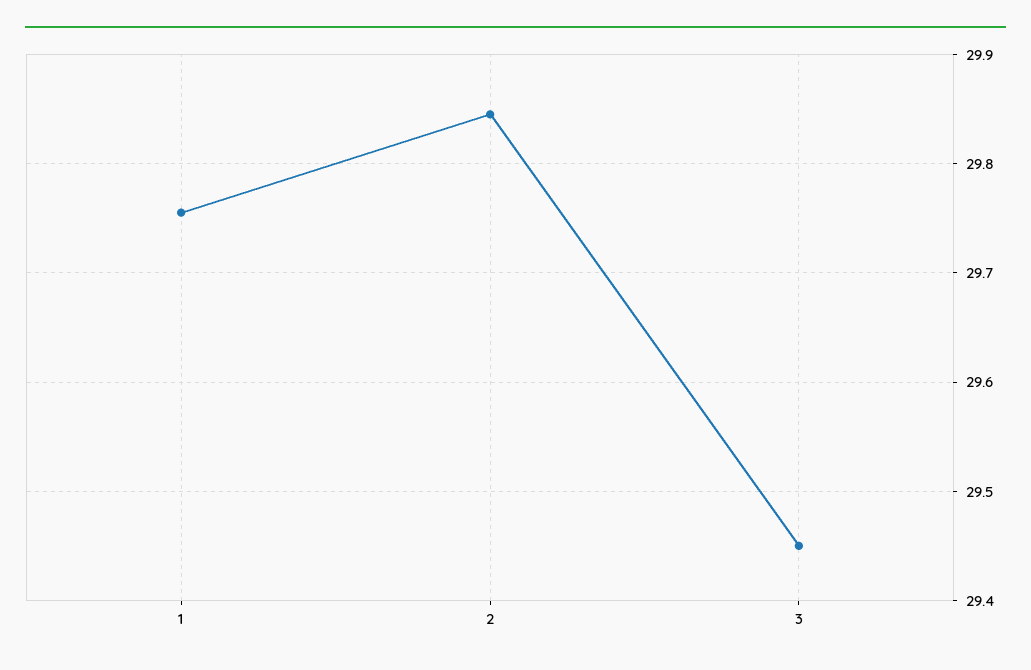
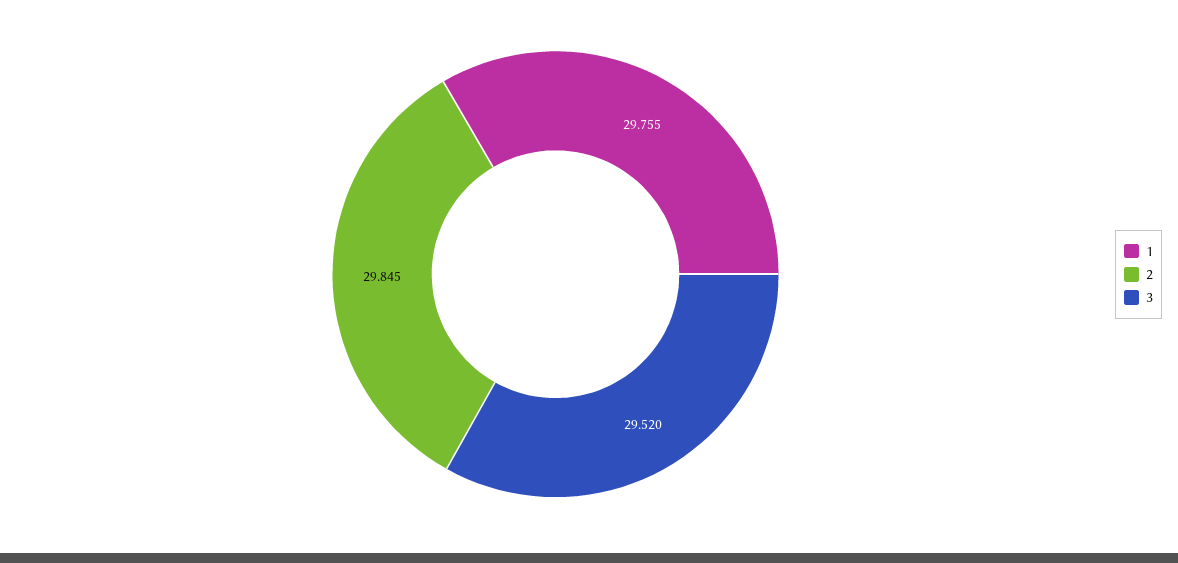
3: 29.45 -> 29.52

